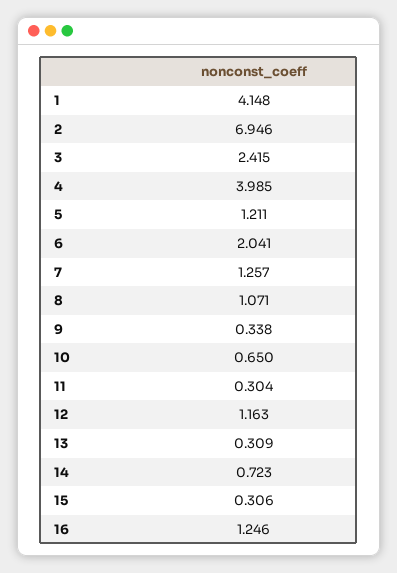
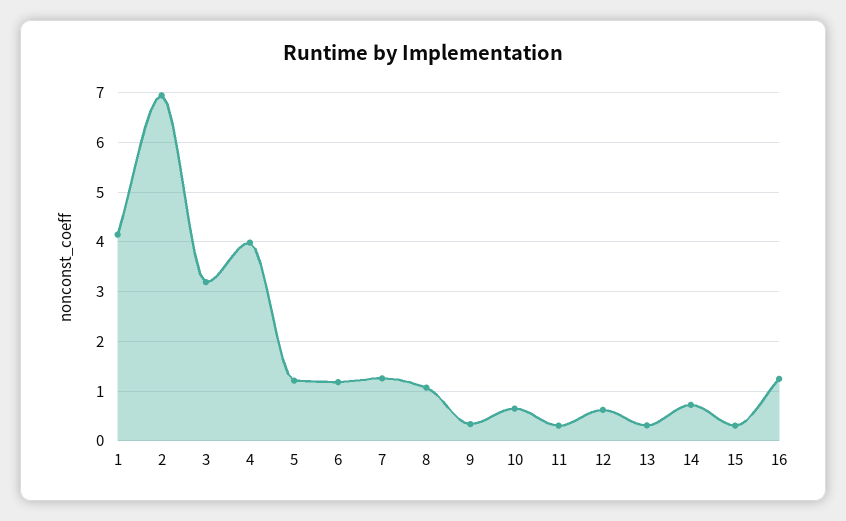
3: 2.415 -> 3.2
6: 2.041 -> 1.2
12: 1.163 -> 0.6

